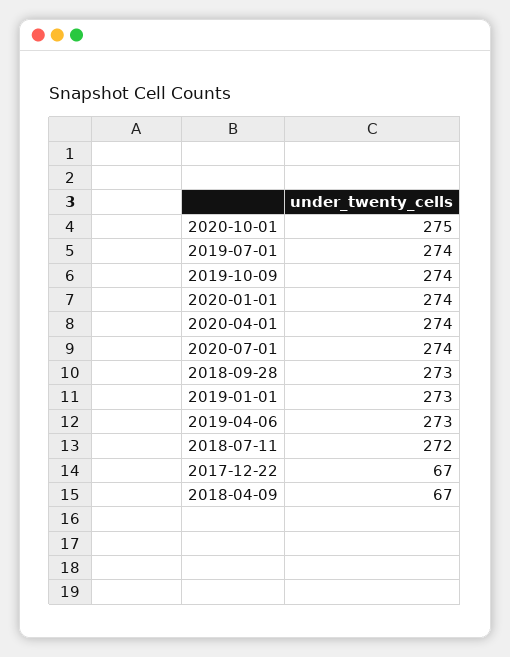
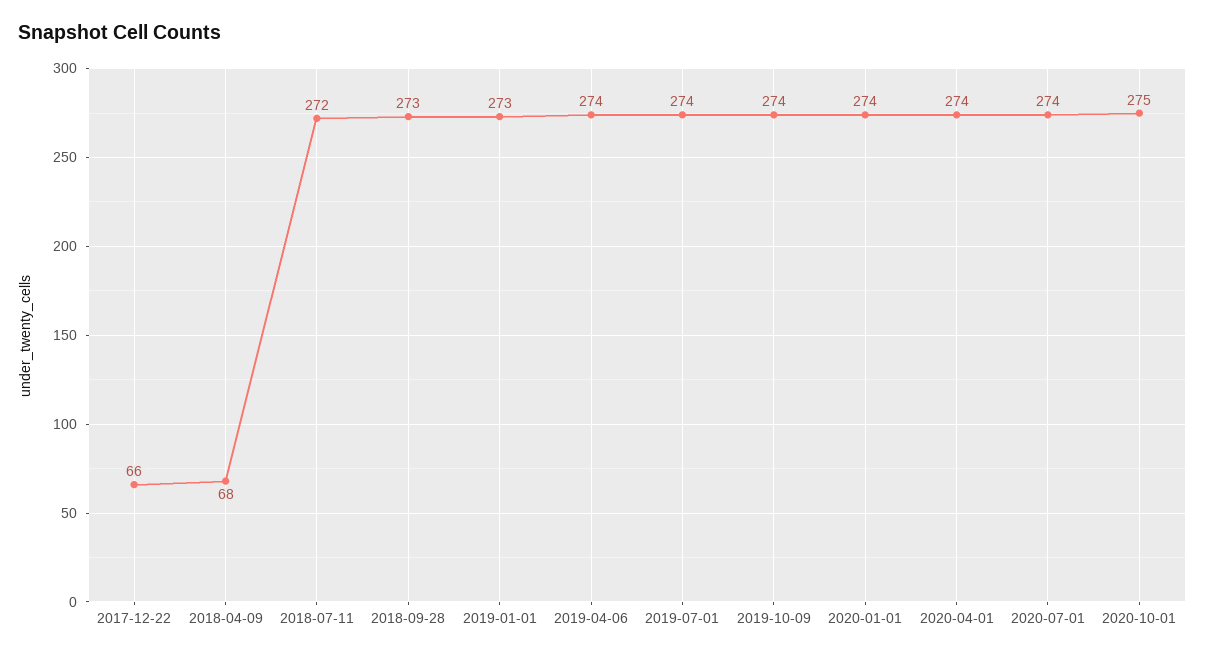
2019-04-06: 273 -> 274
2017-12-22: 67 -> 66
2018-04-09: 67 -> 68

